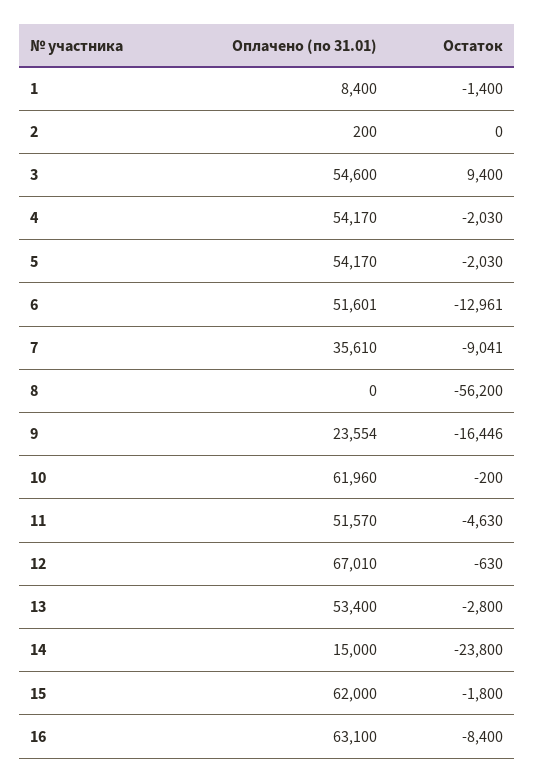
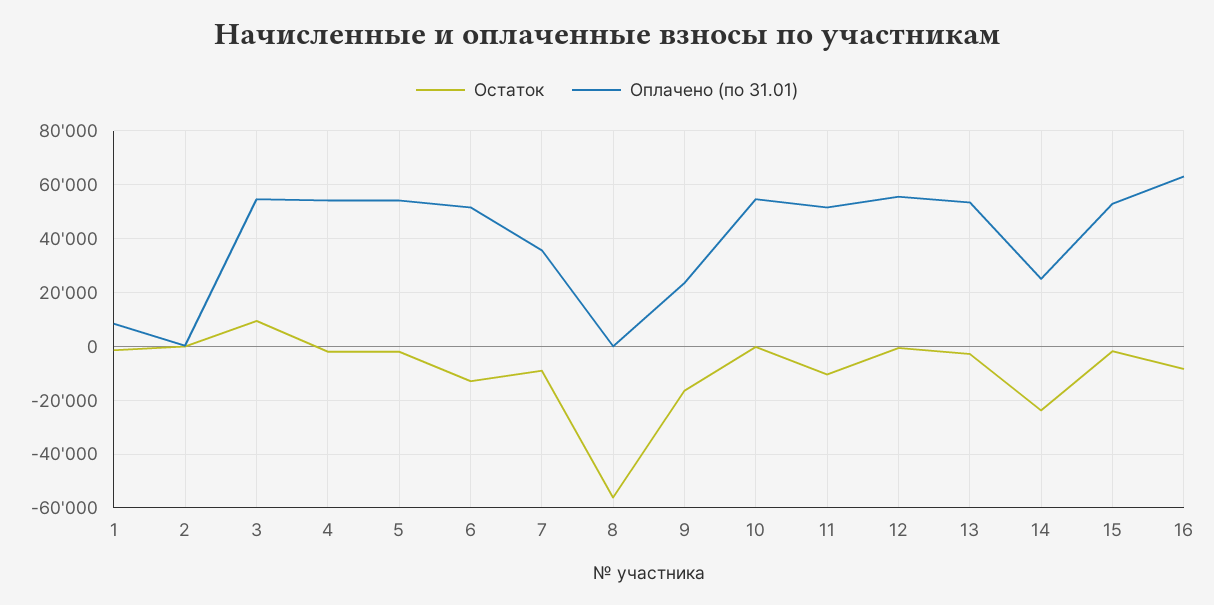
Оплачено (по 31.01), 10: 61960 -> 55000
Остаток, 11: -4630 -> -10000
Оплачено (по 31.01), 12: 67010 -> 55000
Оплачено (по 31.01), 14: 15000 -> 25000
Оплачено (по 31.01), 15: 62000 -> 52500

